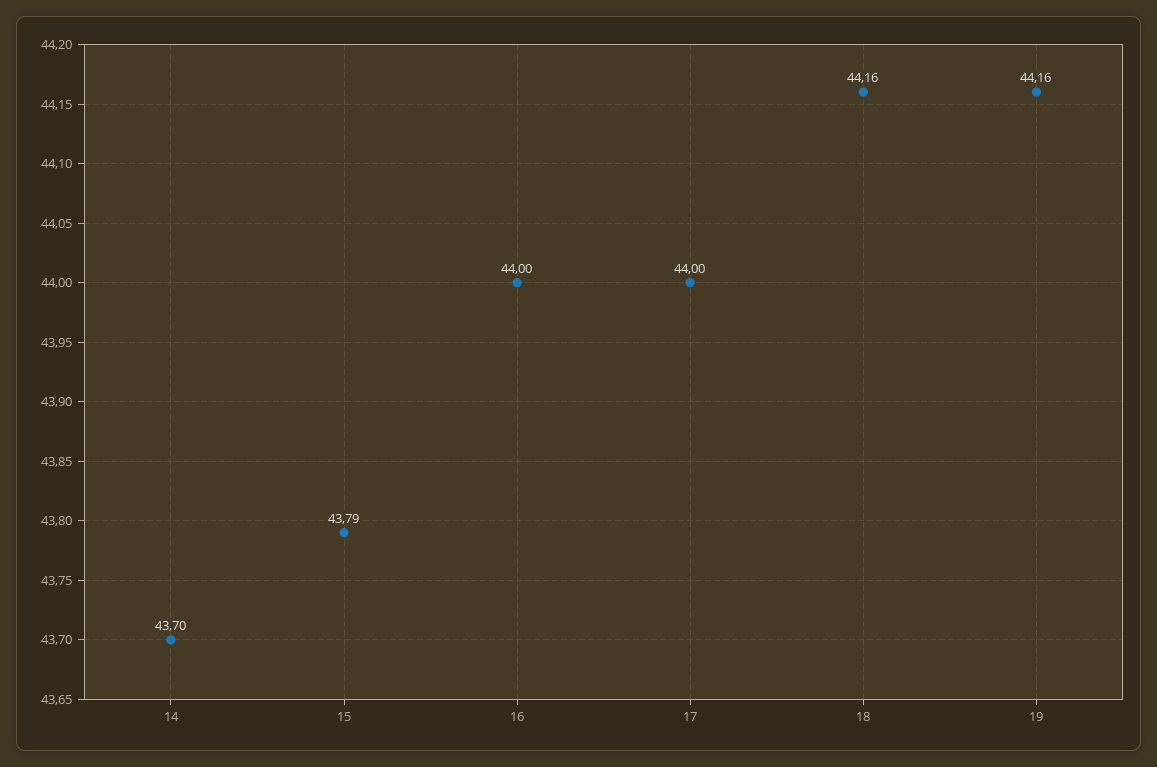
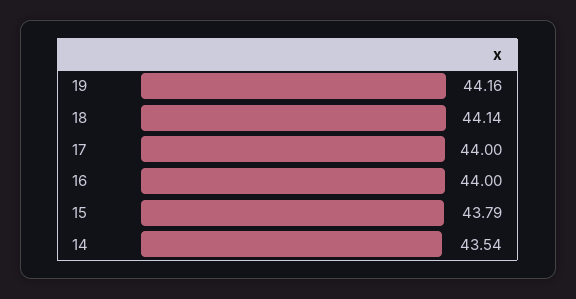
14: 43.7 -> 43.54
18: 44.16 -> 44.14

